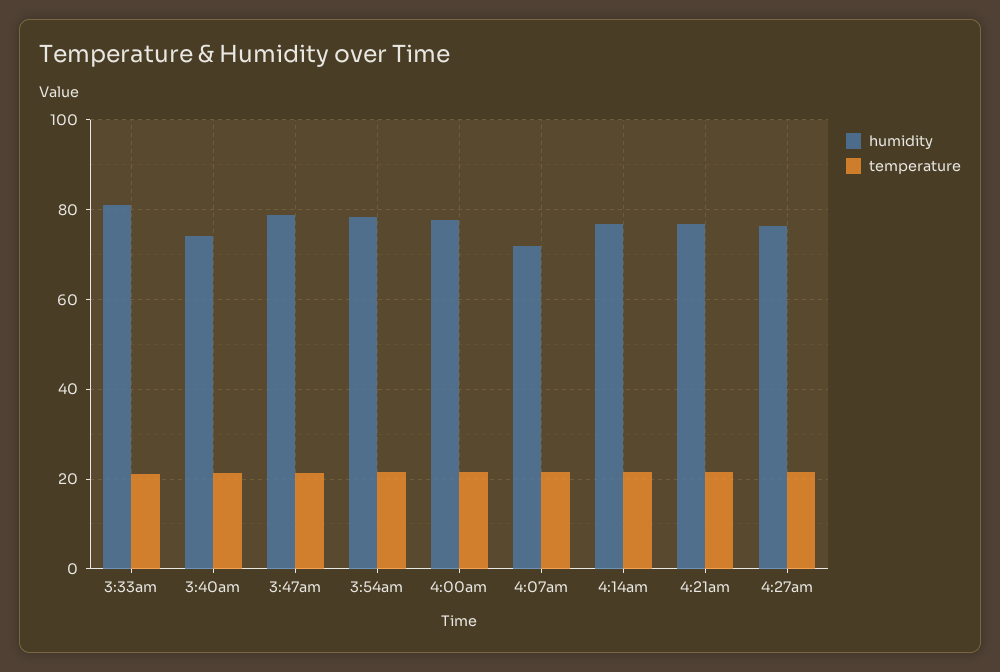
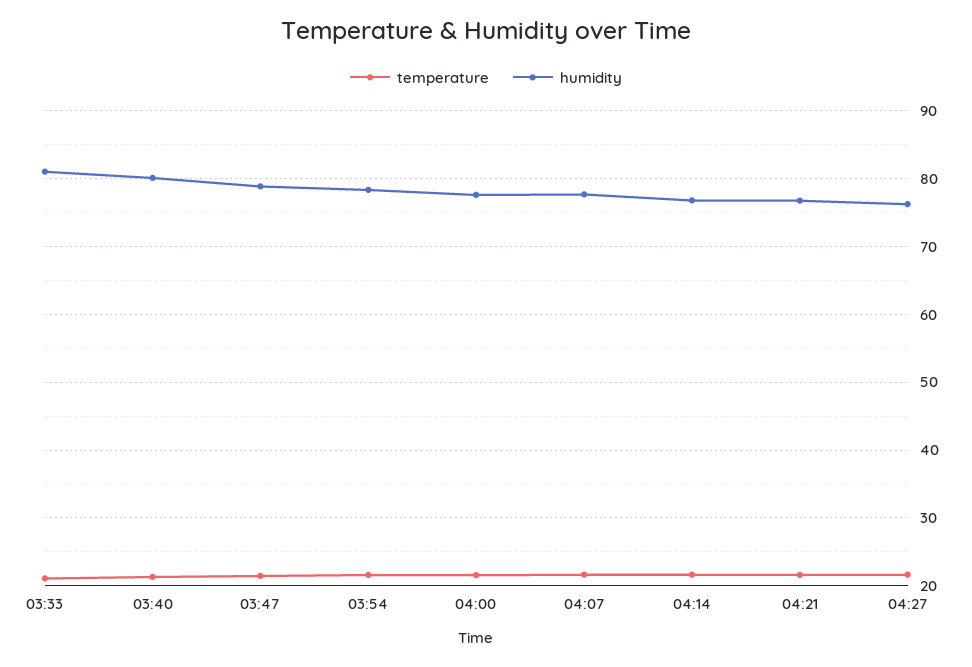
humidity, 3:40am: 74 -> 80
humidity, 4:07am: 72 -> 78

